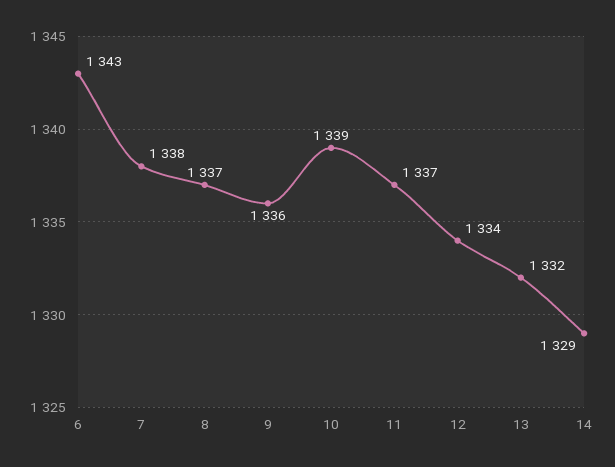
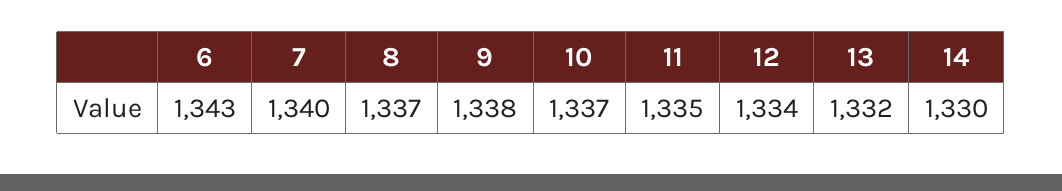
7: 1338 -> 1340
9: 1336 -> 1338
10: 1339 -> 1337
11: 1337 -> 1335
14: 1329 -> 1330

